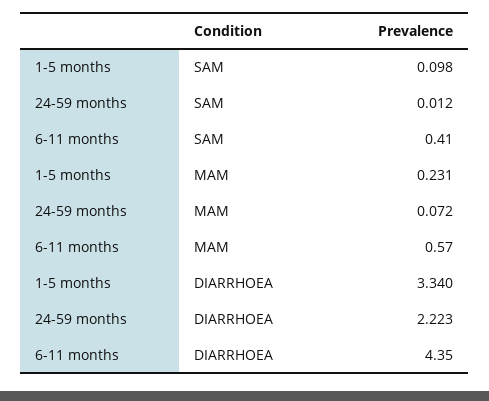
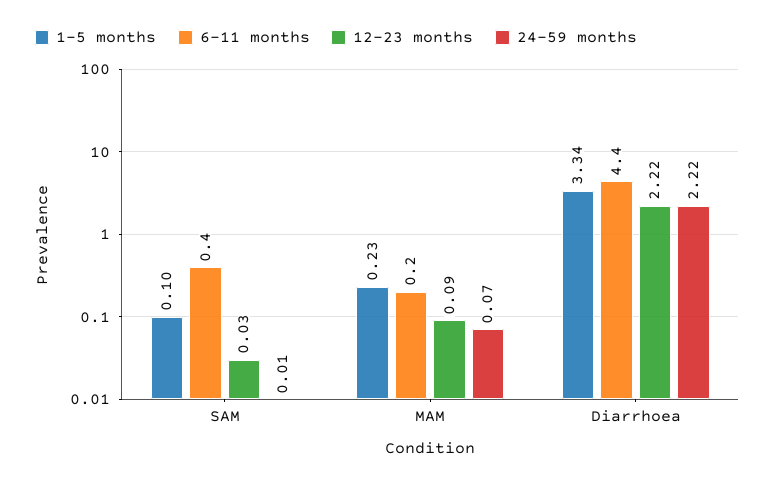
6-11 months, MAM: 0.57 -> 0.2
12-23 months, SAM: none -> 0.03
12-23 months, MAM: none -> 0.09
12-23 months, DIARRHOEA: none -> 2.22

